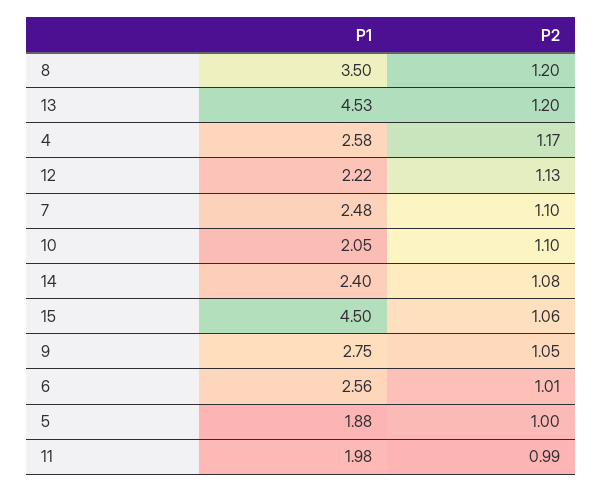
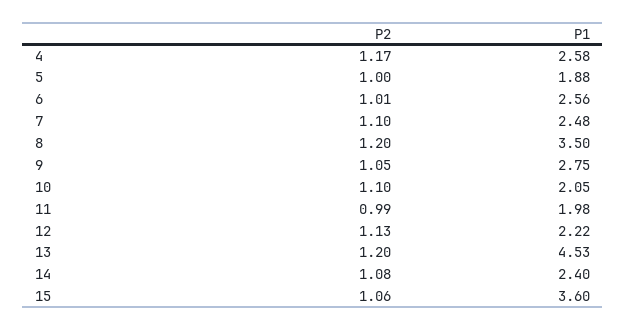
P1, 15: 4.5 -> 3.6

